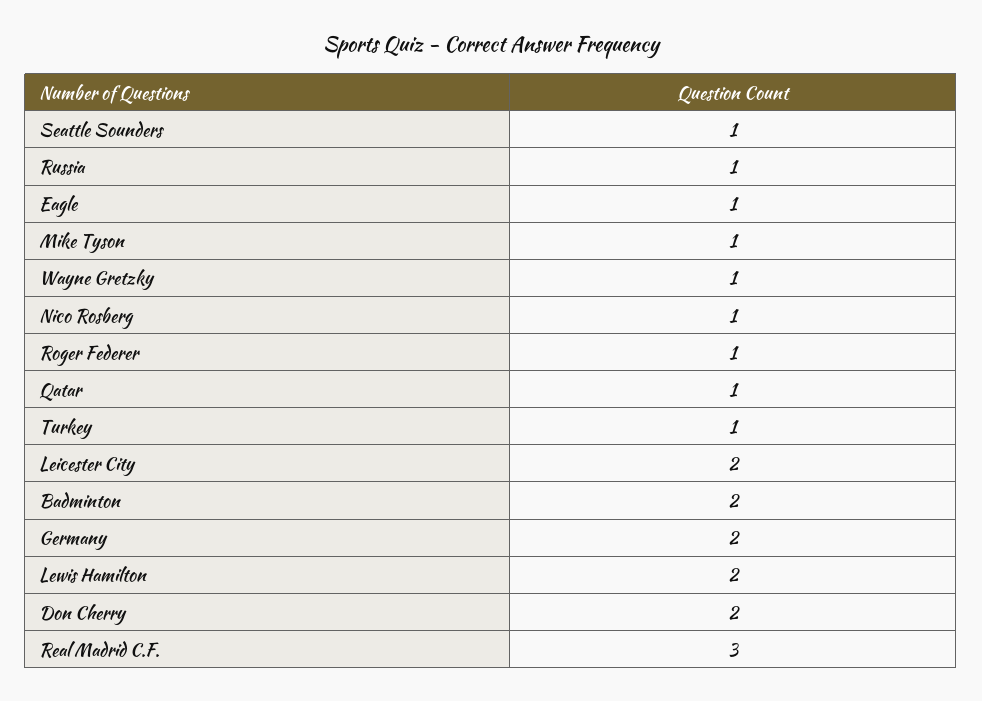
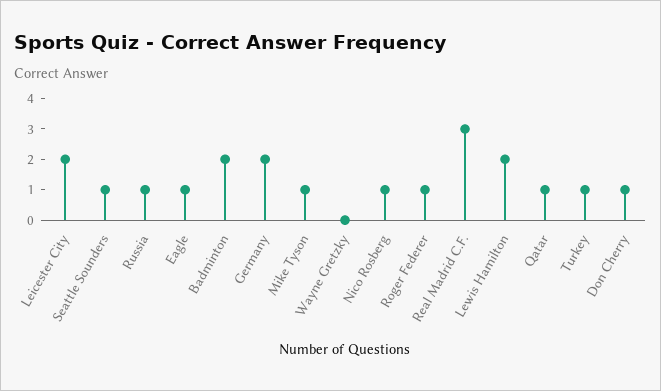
Wayne Gretzky: 1 -> 0
Don Cherry: 2 -> 1

